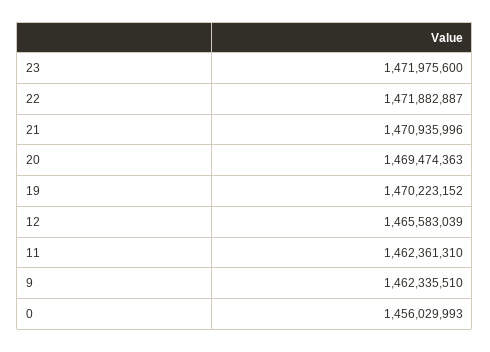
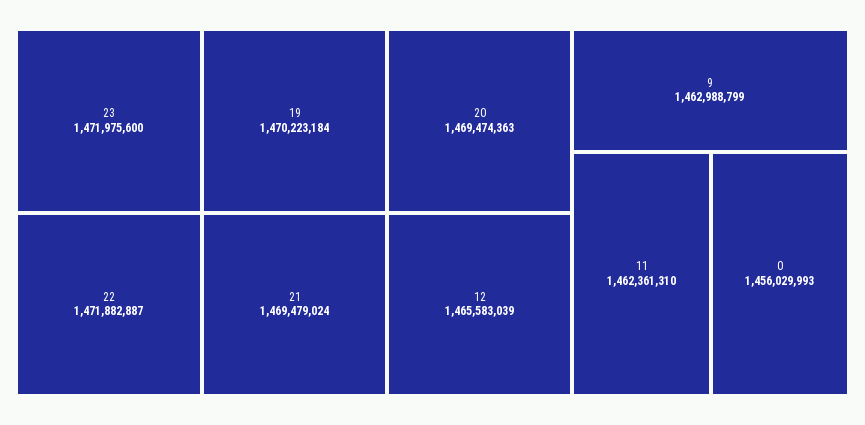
21: 1470935996 -> 1469479024
19: 1470223152 -> 1470223184
9: 1462335510 -> 1462988799

